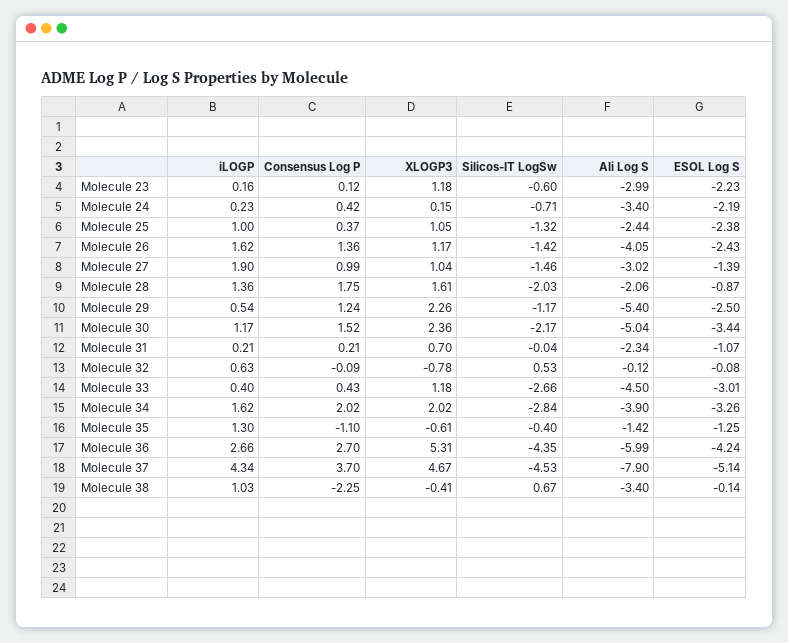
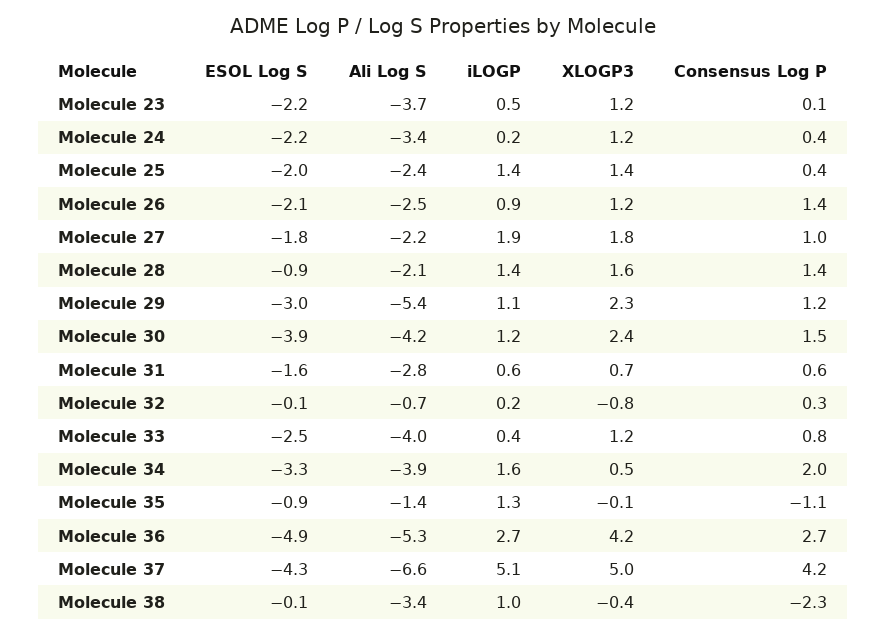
iLOGP, Molecule 23: 0.16 -> 0.5
Silicos-IT LogSw, Molecule 23: -0.6 -> none
Ali Log S, Molecule 23: -2.99 -> -3.7
XLOGP3, Molecule 24: 0.15 -> 1.2
Silicos-IT LogSw, Molecule 24: -0.71 -> none
iLOGP, Molecule 25: 1 -> 1.4
XLOGP3, Molecule 25: 1.05 -> 1.4
Silicos-IT LogSw, Molecule 25: -1.32 -> none
ESOL Log S, Molecule 25: -2.38 -> -2
iLOGP, Molecule 26: 1.62 -> 0.9
Silicos-IT LogSw, Molecule 26: -1.42 -> none
Ali Log S, Molecule 26: -4.05 -> -2.5
ESOL Log S, Molecule 26: -2.43 -> -2.1
XLOGP3, Molecule 27: 1.04 -> 1.8
Silicos-IT LogSw, Molecule 27: -1.46 -> none
Ali Log S, Molecule 27: -3.02 -> -2.2
ESOL Log S, Molecule 27: -1.39 -> -1.8
Consensus Log P, Molecule 28: 1.75 -> 1.4
Silicos-IT LogSw, Molecule 28: -2.03 -> none
iLOGP, Molecule 29: 0.54 -> 1.1
Silicos-IT LogSw, Molecule 29: -1.17 -> none
ESOL Log S, Molecule 29: -2.5 -> -3
Silicos-IT LogSw, Molecule 30: -2.17 -> none
Ali Log S, Molecule 30: -5.04 -> -4.2
ESOL Log S, Molecule 30: -3.44 -> -3.9
iLOGP, Molecule 31: 0.21 -> 0.6
Consensus Log P, Molecule 31: 0.21 -> 0.6
Silicos-IT LogSw, Molecule 31: -0.04 -> none
Ali Log S, Molecule 31: -2.34 -> -2.8
ESOL Log S, Molecule 31: -1.07 -> -1.6
iLOGP, Molecule 32: 0.63 -> 0.2
Consensus Log P, Molecule 32: -0.09 -> 0.3
Silicos-IT LogSw, Molecule 32: 0.53 -> none
Ali Log S, Molecule 32: -0.12 -> -0.7
Consensus Log P, Molecule 33: 0.43 -> 0.8
Silicos-IT LogSw, Molecule 33: -2.66 -> none
Ali Log S, Molecule 33: -4.5 -> -4
ESOL Log S, Molecule 33: -3.01 -> -2.5
XLOGP3, Molecule 34: 2.02 -> 0.5
Silicos-IT LogSw, Molecule 34: -2.84 -> none
XLOGP3, Molecule 35: -0.61 -> -0.1
Silicos-IT LogSw, Molecule 35: -0.4 -> none
ESOL Log S, Molecule 35: -1.25 -> -0.9
XLOGP3, Molecule 36: 5.31 -> 4.2
Silicos-IT LogSw, Molecule 36: -4.35 -> none
Ali Log S, Molecule 36: -5.99 -> -5.3
ESOL Log S, Molecule 36: -4.24 -> -4.9
iLOGP, Molecule 37: 4.34 -> 5.1
Consensus Log P, Molecule 37: 3.7 -> 4.2
XLOGP3, Molecule 37: 4.67 -> 5
Silicos-IT LogSw, Molecule 37: -4.53 -> none
Ali Log S, Molecule 37: -7.9 -> -6.6
ESOL Log S, Molecule 37: -5.14 -> -4.3
Silicos-IT LogSw, Molecule 38: 0.67 -> none

